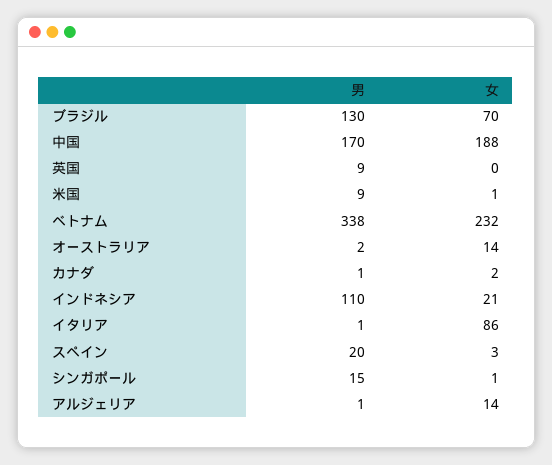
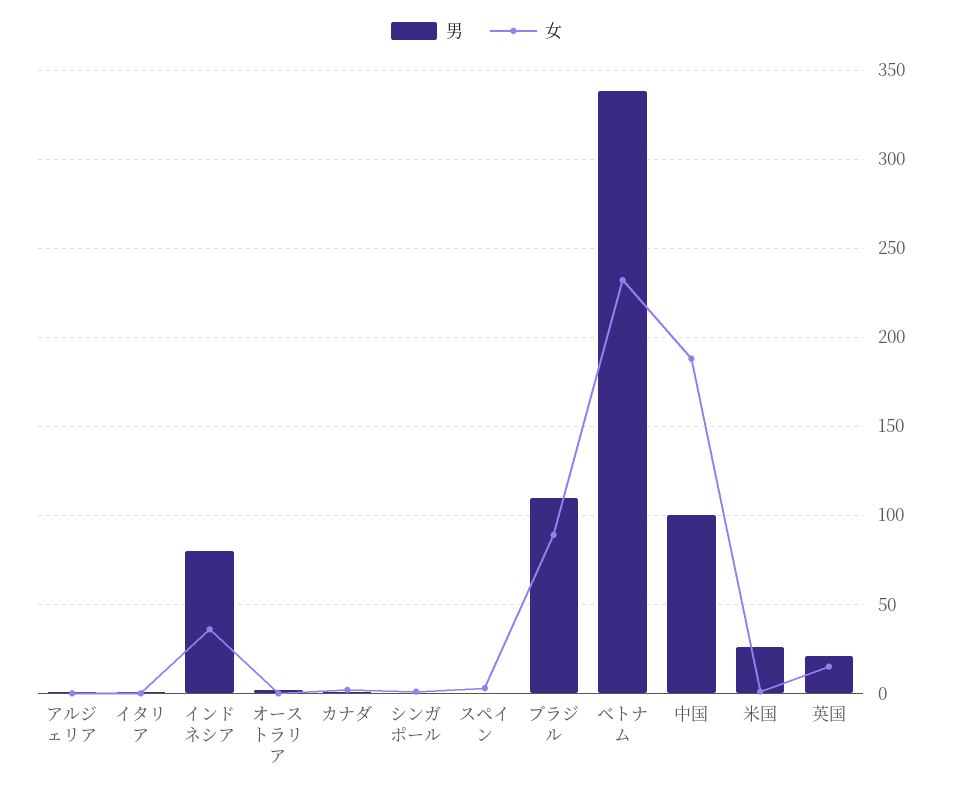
男, ブラジル: 130 -> 110
女, ブラジル: 70 -> 90
男, 中国: 170 -> 100
男, 英国: 9 -> 20
女, 英国: 0 -> 15
男, 米国: 9 -> 25
女, オーストラリア: 14 -> 0
男, インドネシア: 110 -> 80
女, インドネシア: 21 -> 35
女, イタリア: 86 -> 0
男, スペイン: 20 -> 0
男, シンガポール: 15 -> 0
女, アルジェリア: 14 -> 0

